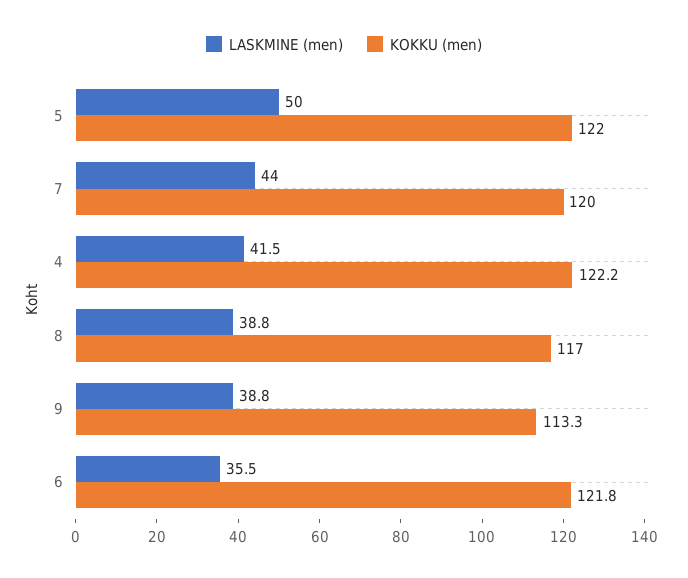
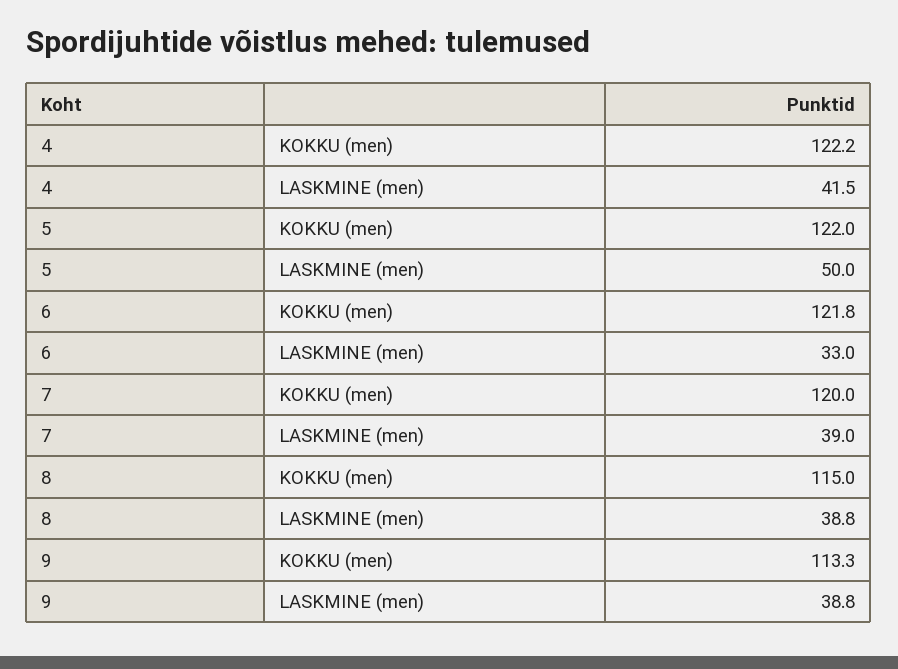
LASKMINE (men), 7: 44 -> 39
KOKKU (men), 8: 117 -> 115
LASKMINE (men), 6: 35.5 -> 33

